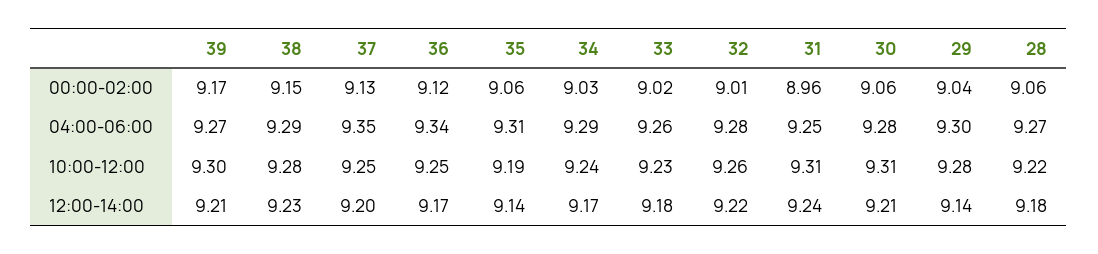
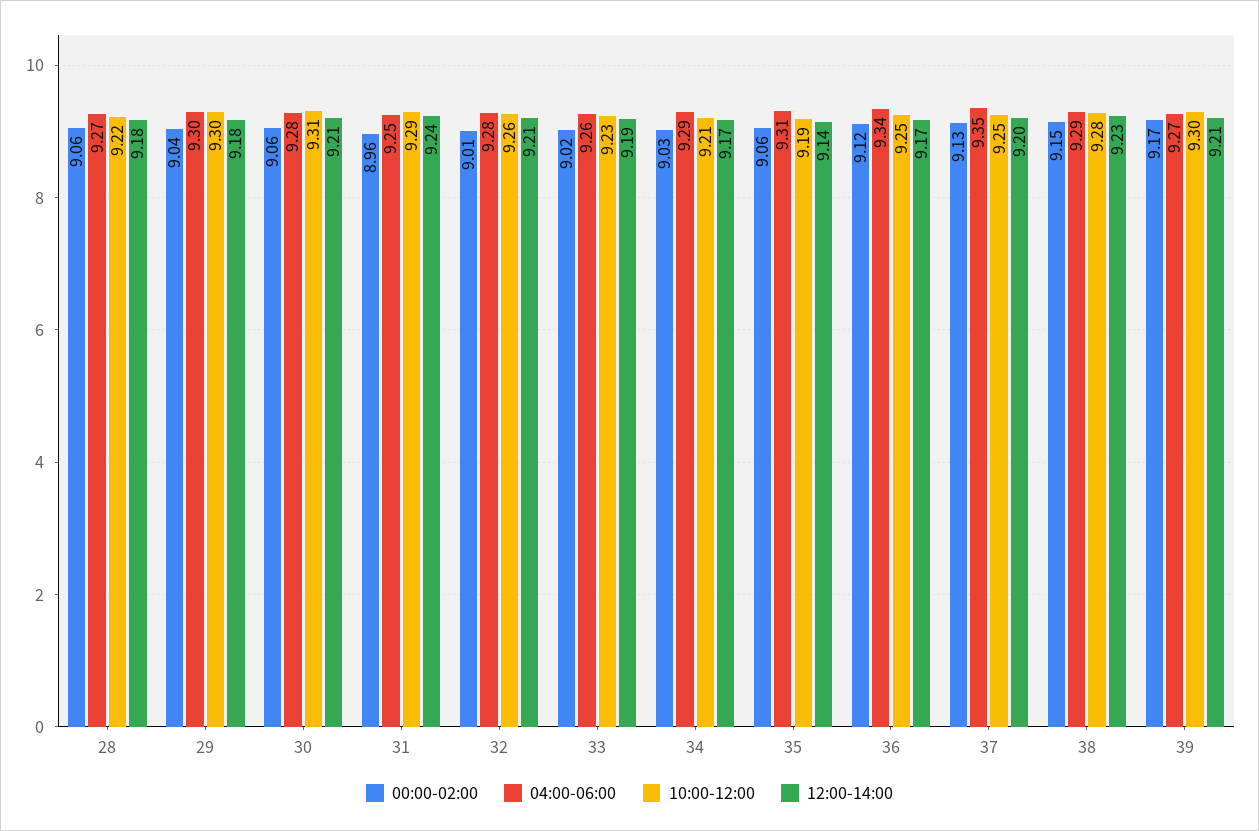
10:00-12:00, 34: 9.24 -> 9.21
10:00-12:00, 31: 9.31 -> 9.29
10:00-12:00, 29: 9.28 -> 9.3
12:00-14:00, 33: 9.18 -> 9.19
12:00-14:00, 32: 9.22 -> 9.21
12:00-14:00, 29: 9.14 -> 9.18

